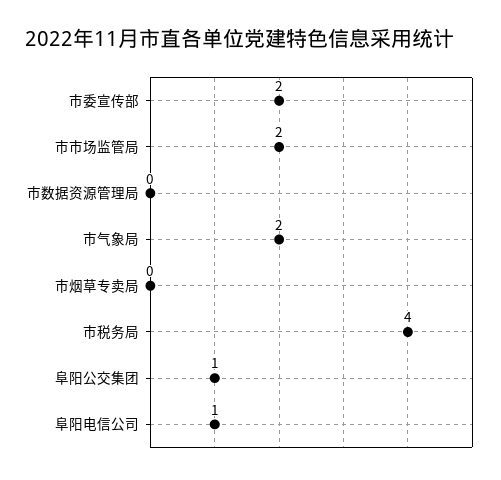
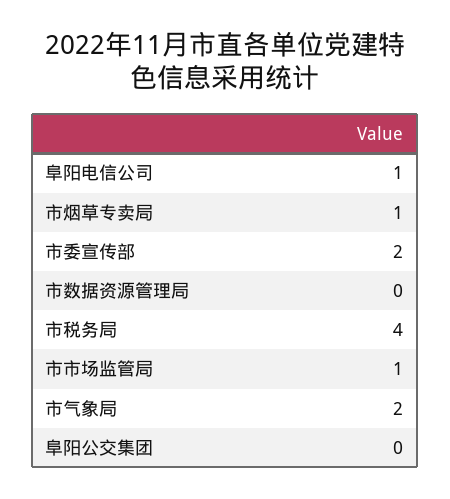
市市场监管局: 2 -> 1
市烟草专卖局: 0 -> 1
阜阳公交集团: 1 -> 0

